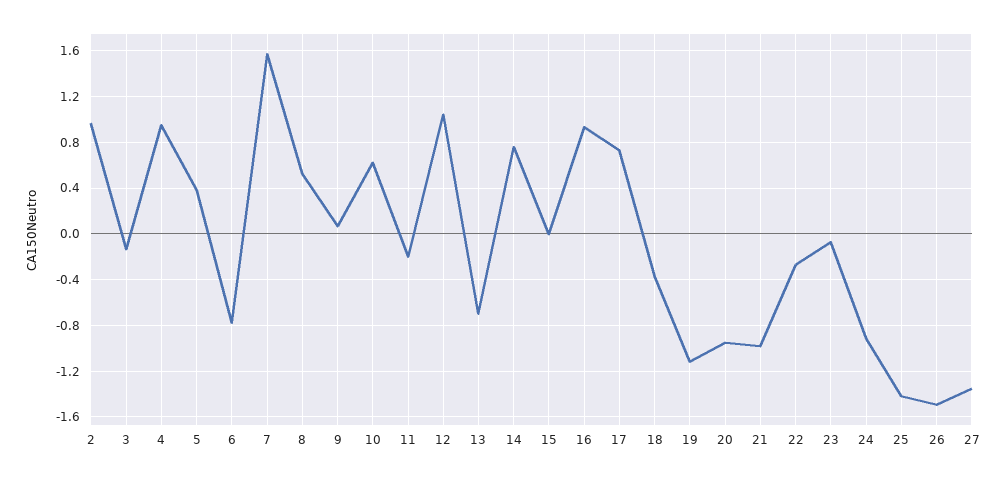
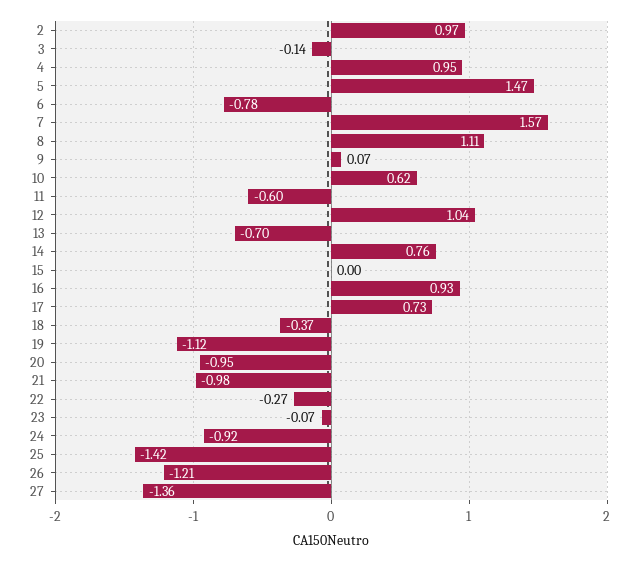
5: 0.4 -> 1.47
8: 0.5 -> 1.11
11: -0.2 -> -0.6
26: -1.5 -> -1.21

